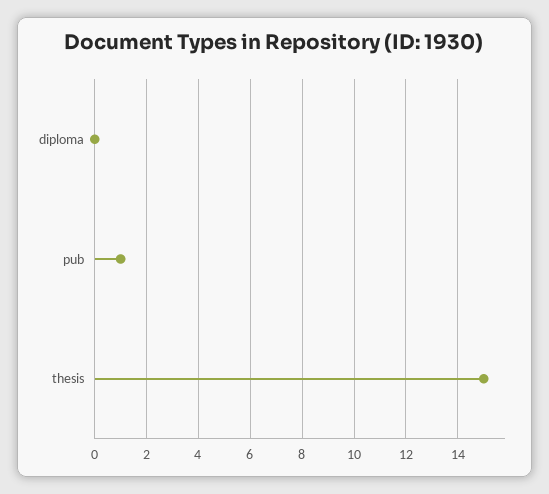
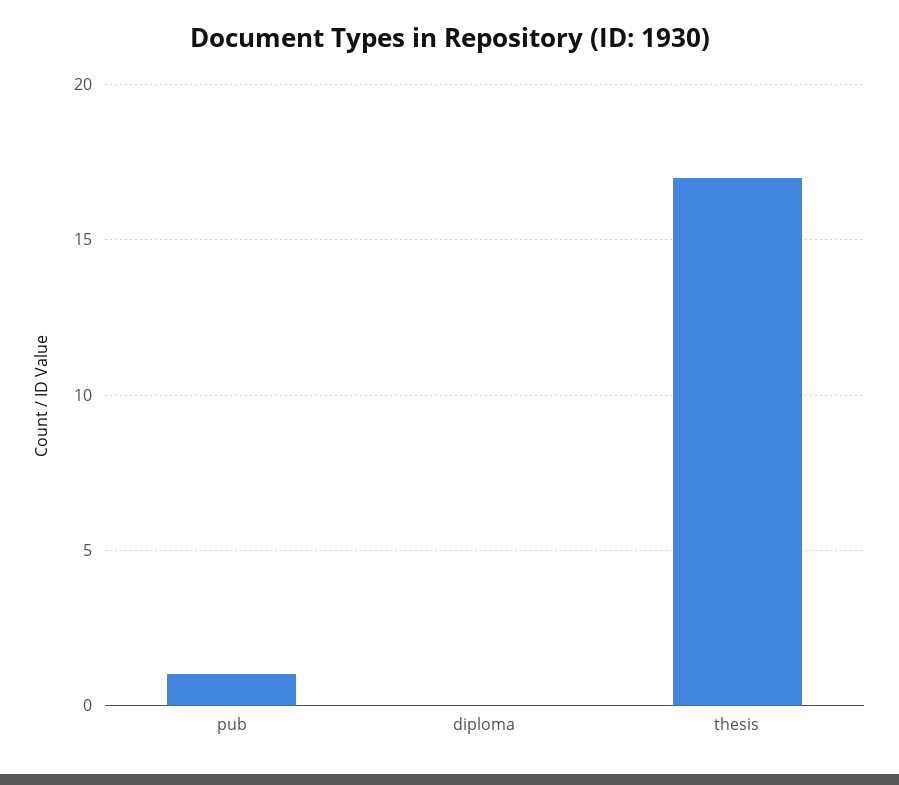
thesis: 15 -> 17

